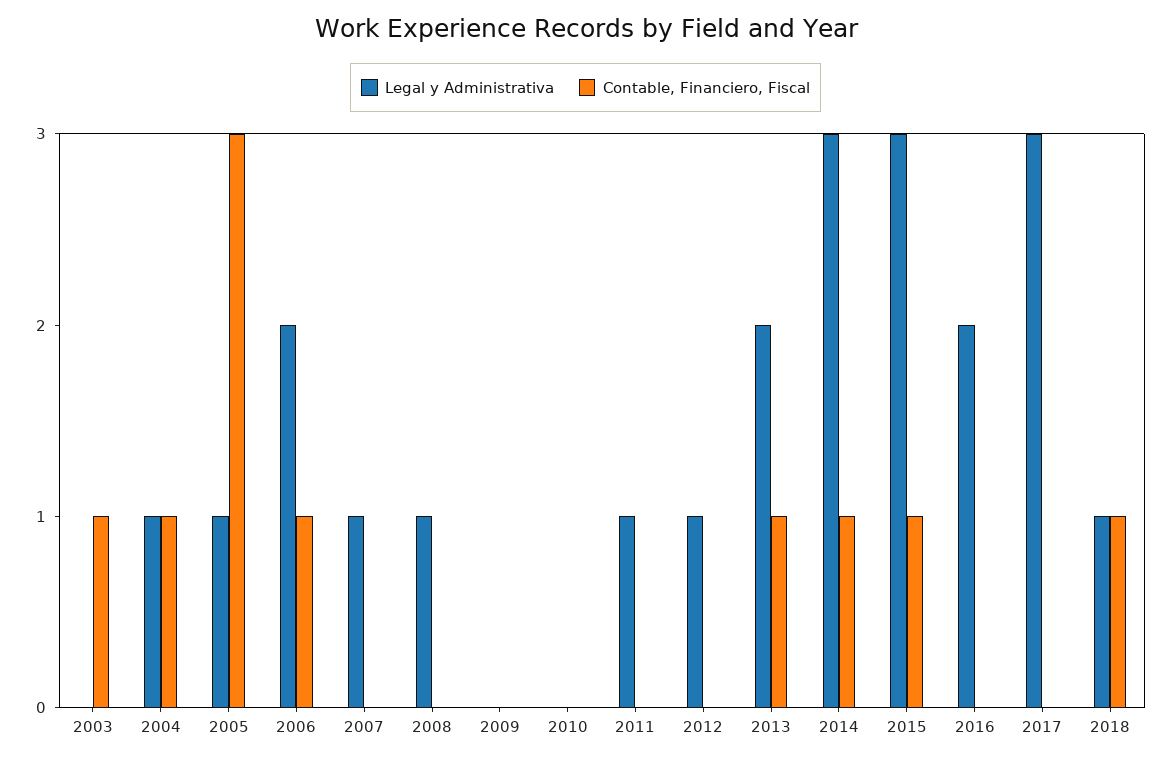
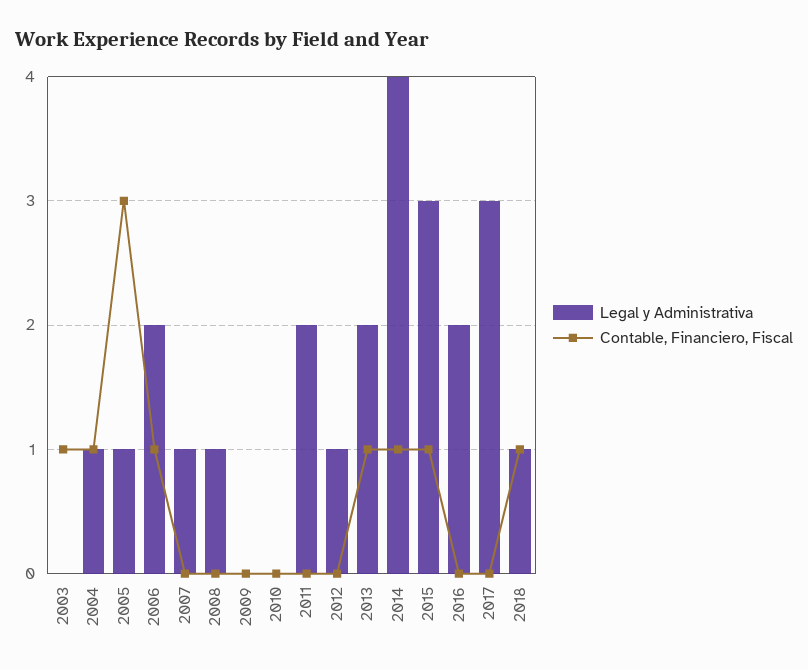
Legal y Administrativa, 2011: 1 -> 2
Legal y Administrativa, 2014: 3 -> 4

